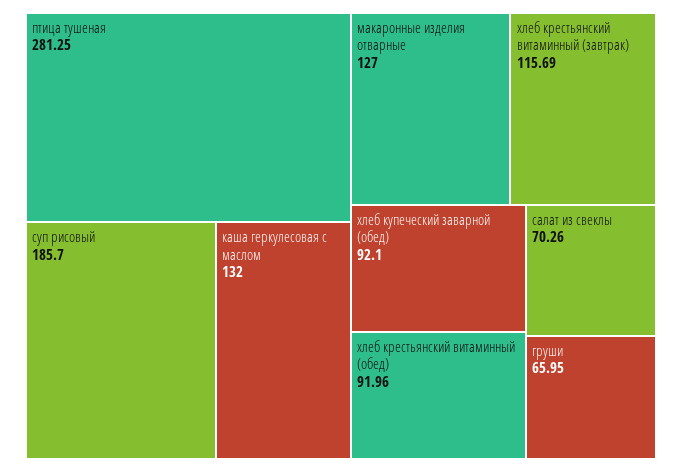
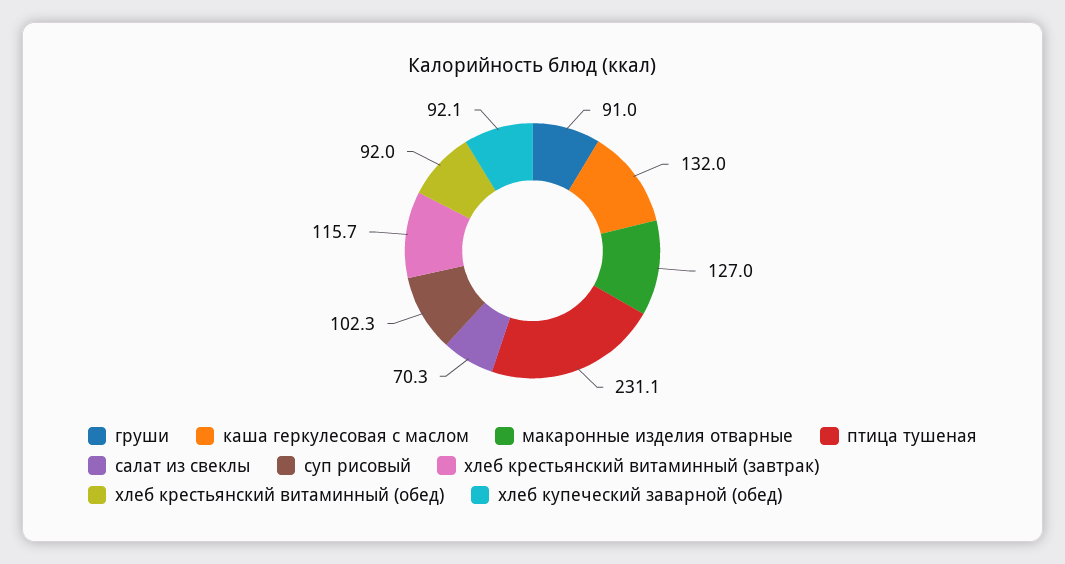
птица тушеная: 281.25 -> 231.1
суп рисовый: 185.7 -> 102.3
груши: 65.95 -> 91

